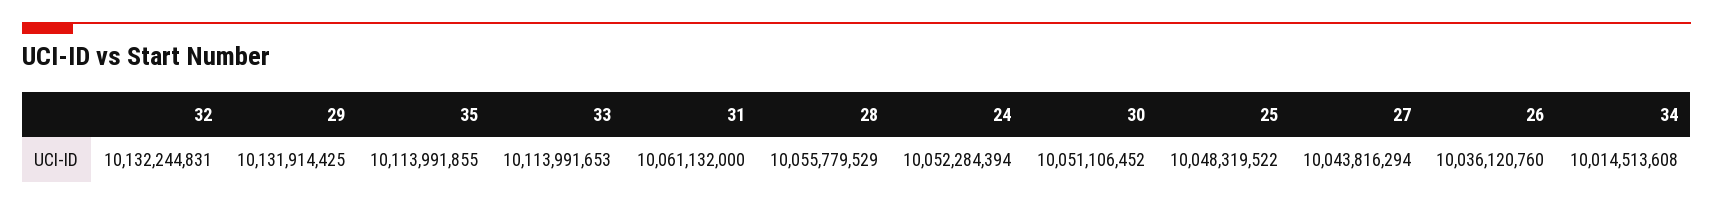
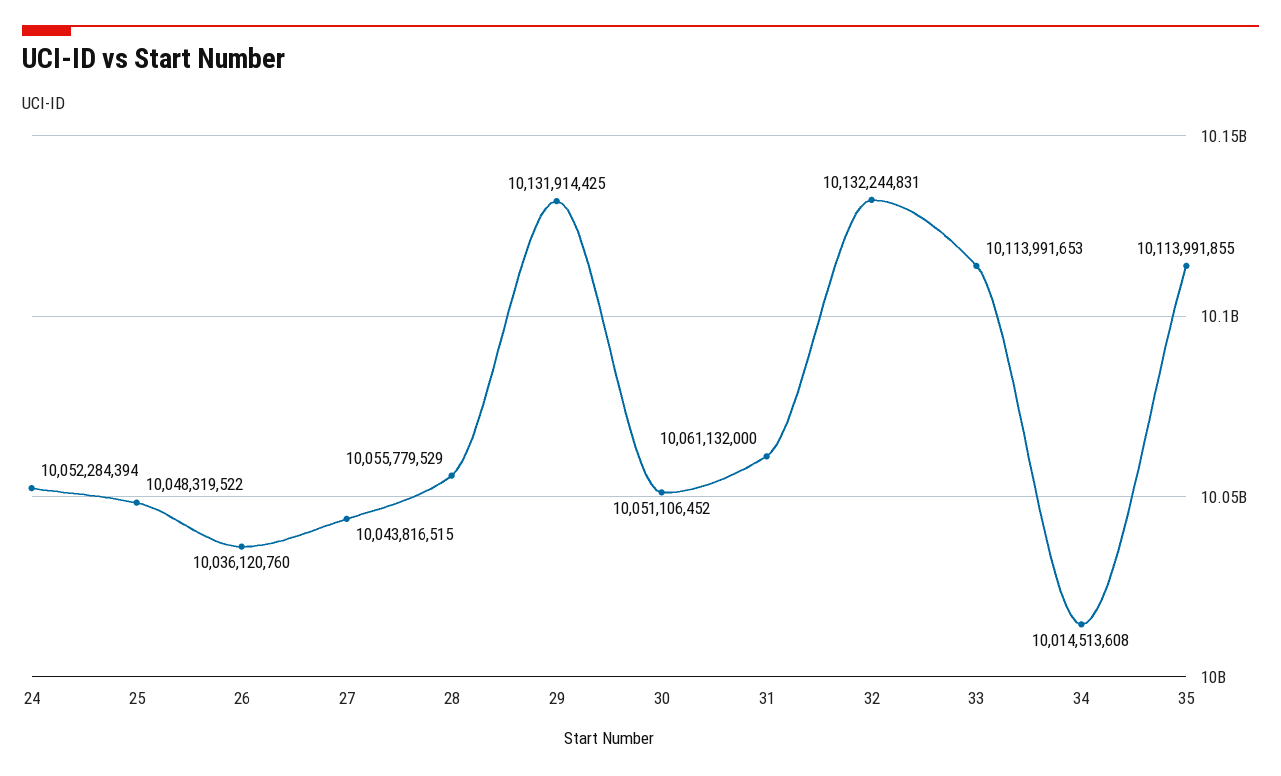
27: 10043816294 -> 10043816515

